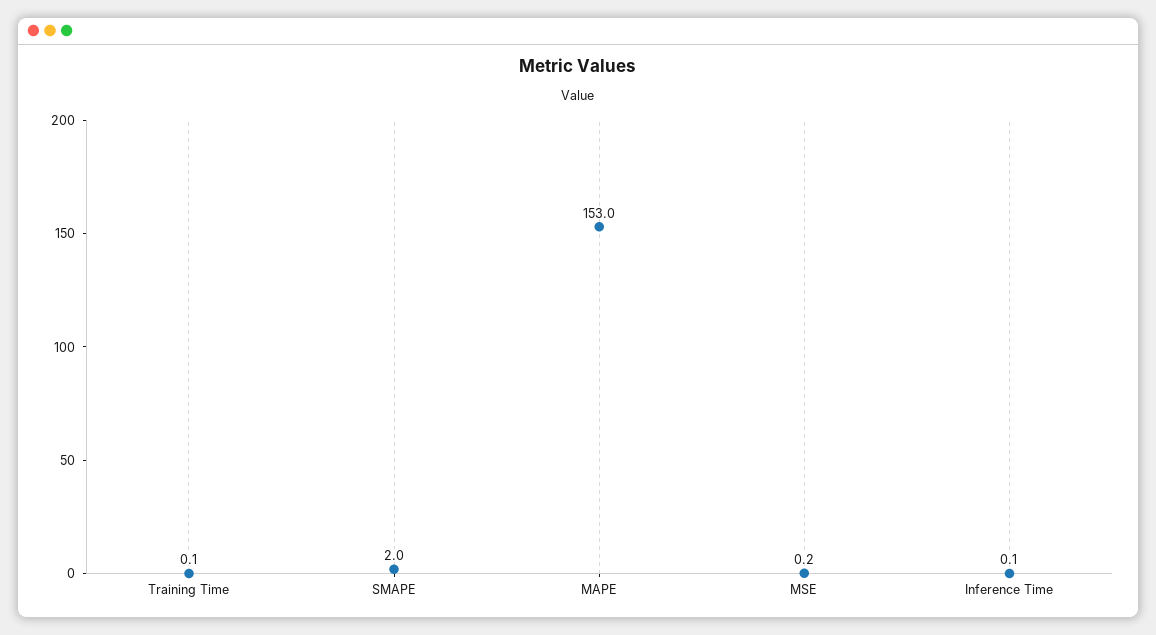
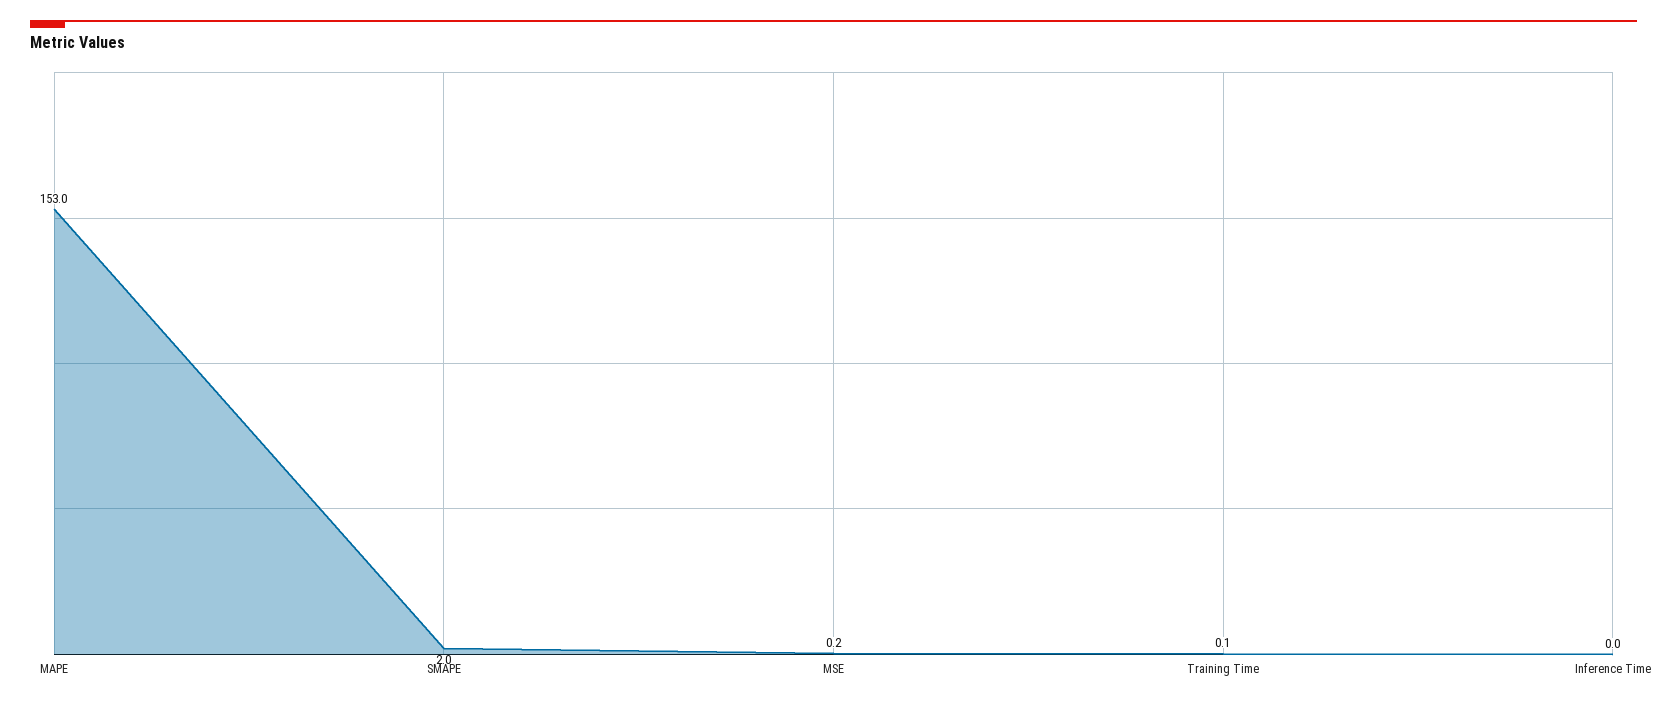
Inference Time: 0.1 -> 0

